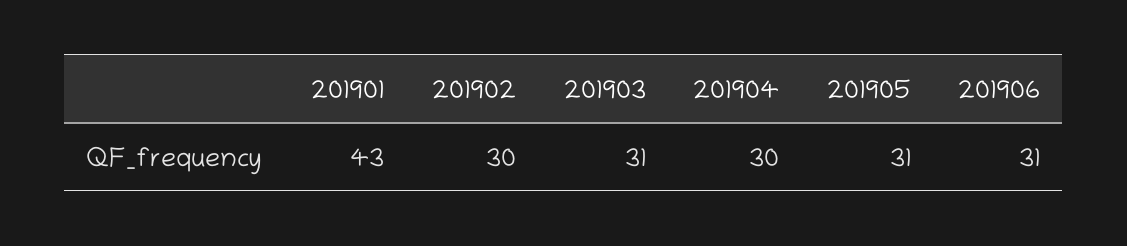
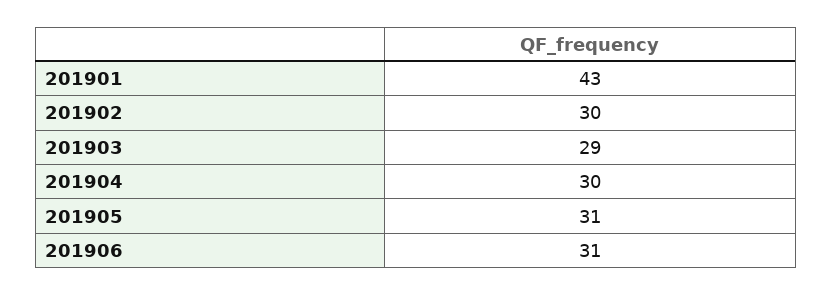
201903: 31 -> 29

